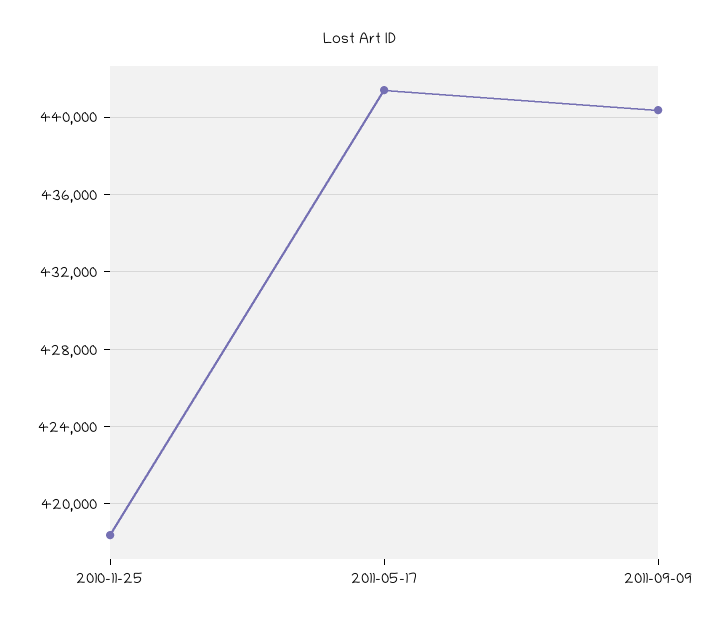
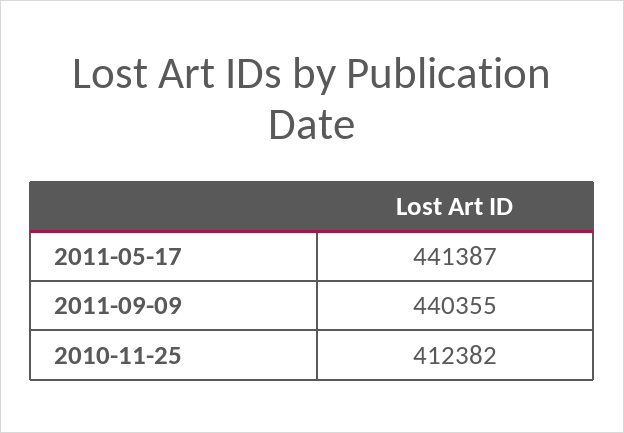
2010-11-25: 418500 -> 412382

